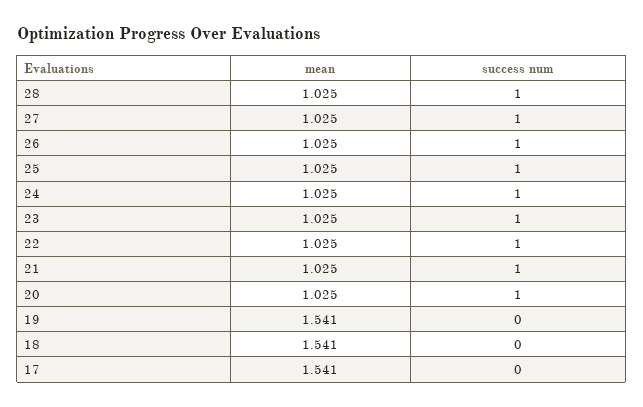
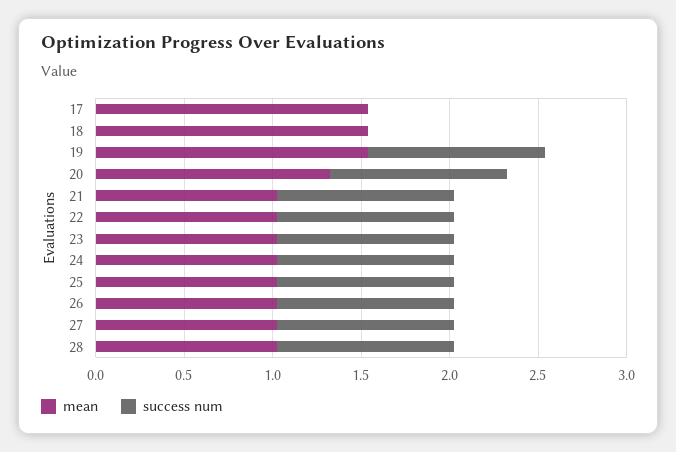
mean, 20: 1.025 -> 1.3
success num, 19: 0 -> 1

